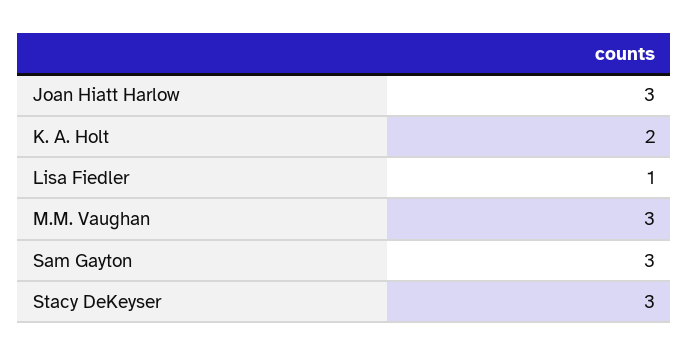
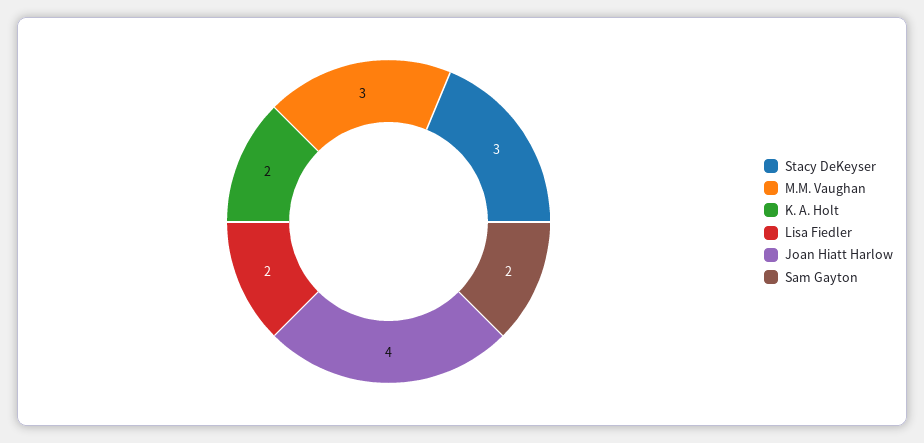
Joan Hiatt Harlow: 3 -> 4
Lisa Fiedler: 1 -> 2
Sam Gayton: 3 -> 2

